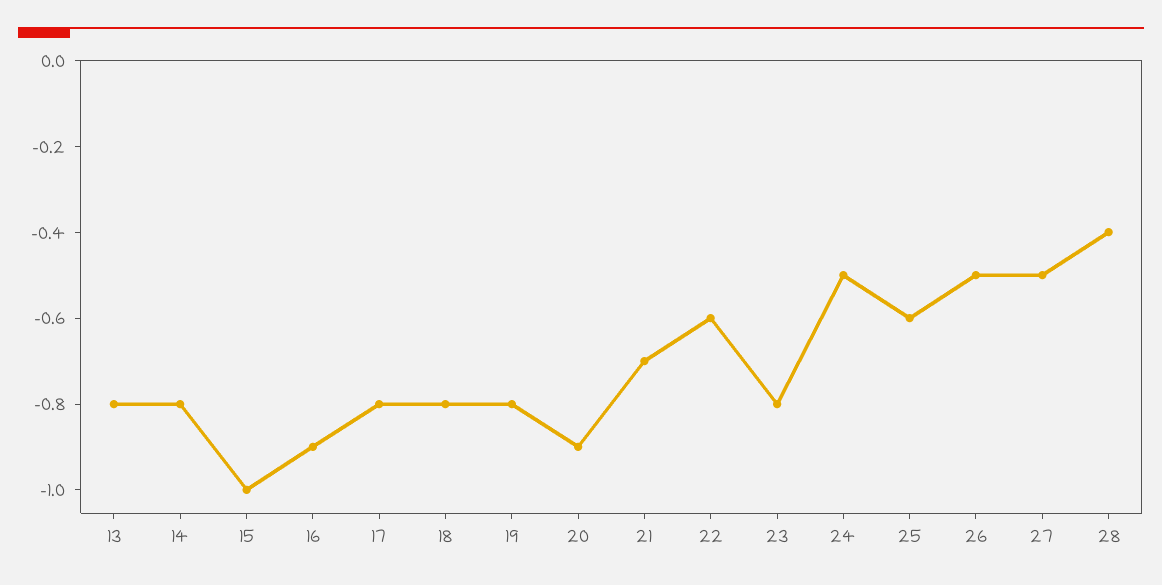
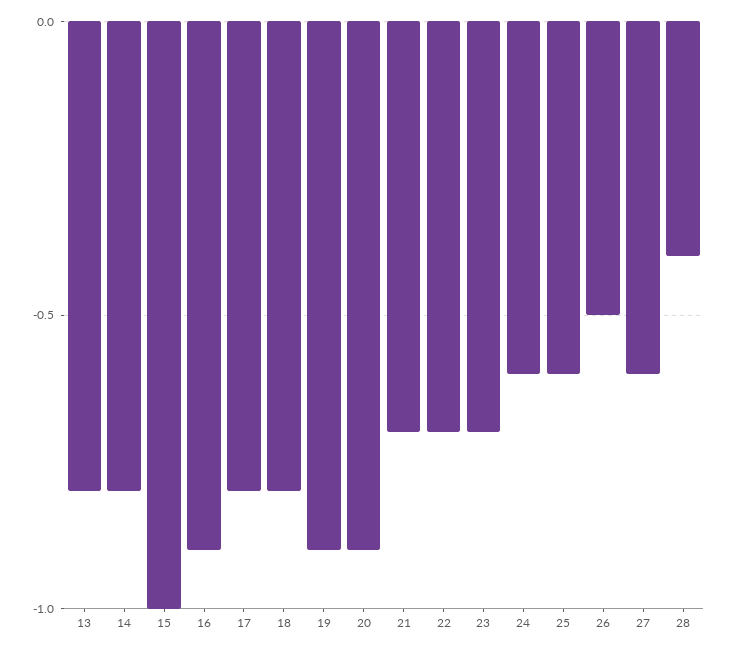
19: -0.8 -> -0.9
22: -0.6 -> -0.7
23: -0.8 -> -0.7
24: -0.5 -> -0.6
27: -0.5 -> -0.6

